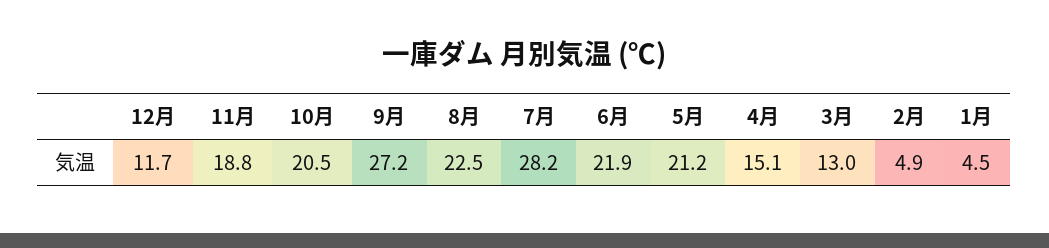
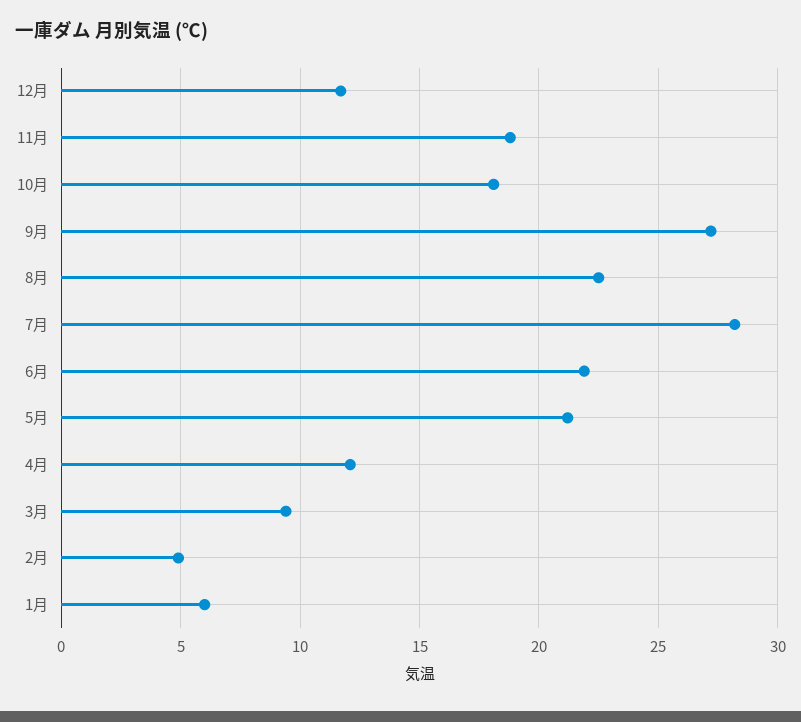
10月: 20.5 -> 18
4月: 15.1 -> 12
3月: 13 -> 9.5
1月: 4.5 -> 6

